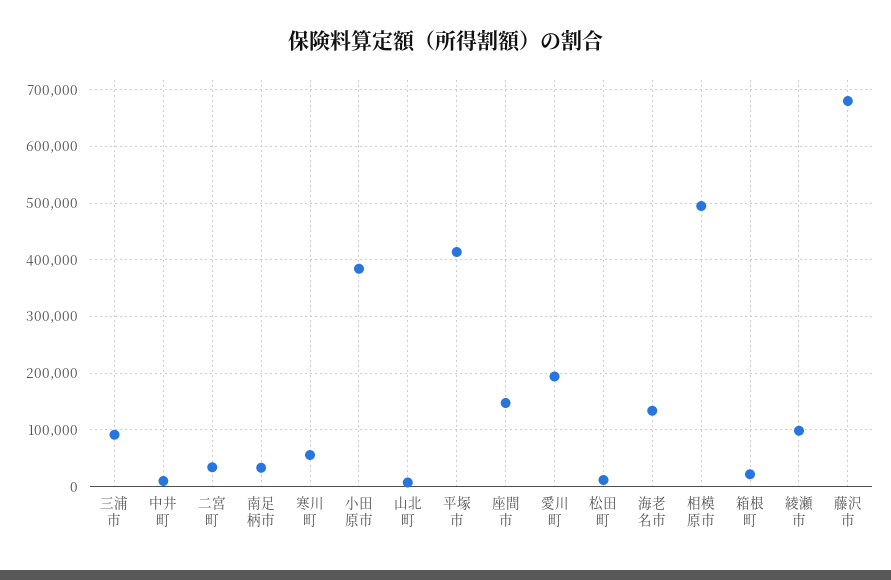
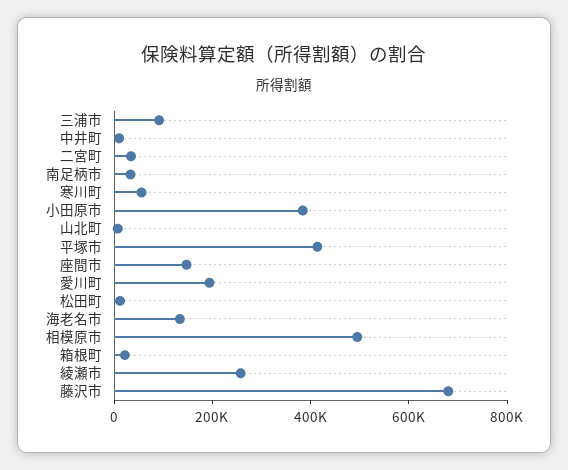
綾瀬市: 100000 -> 250000

